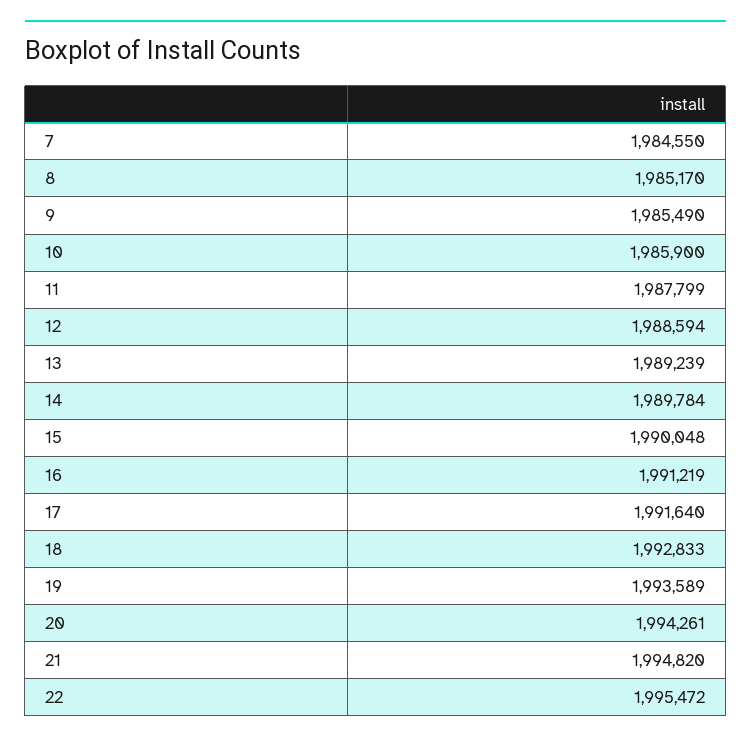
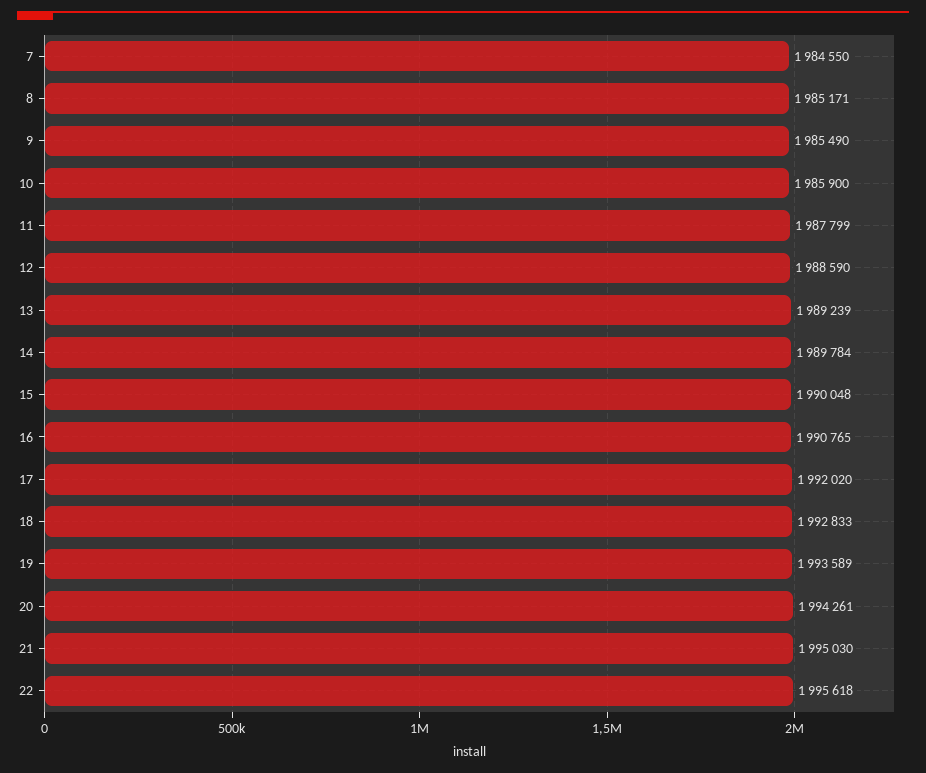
8: 1985170 -> 1985171
12: 1988594 -> 1988590
16: 1991219 -> 1990765
17: 1991640 -> 1992020
21: 1994820 -> 1995030
22: 1995472 -> 1995618

